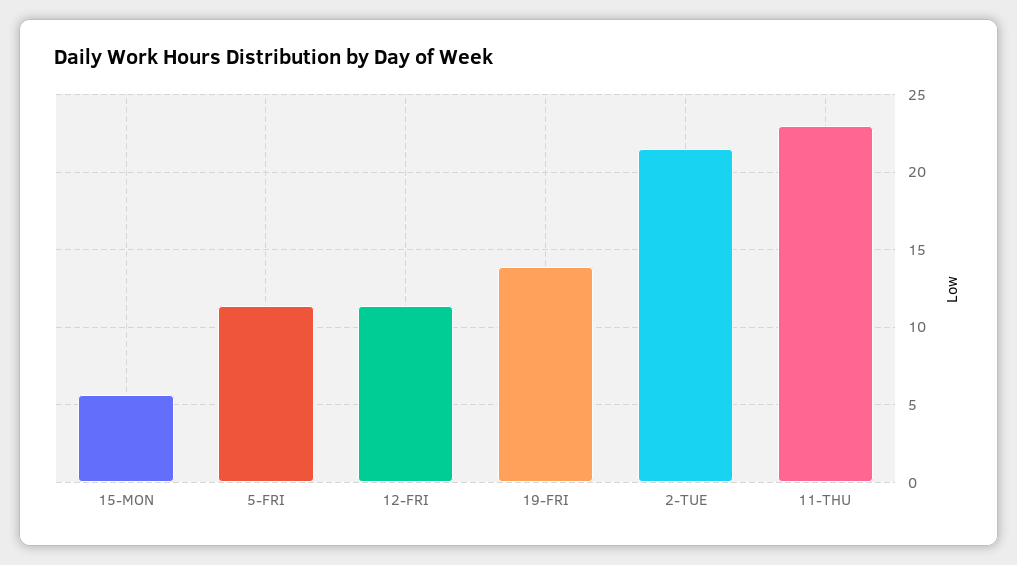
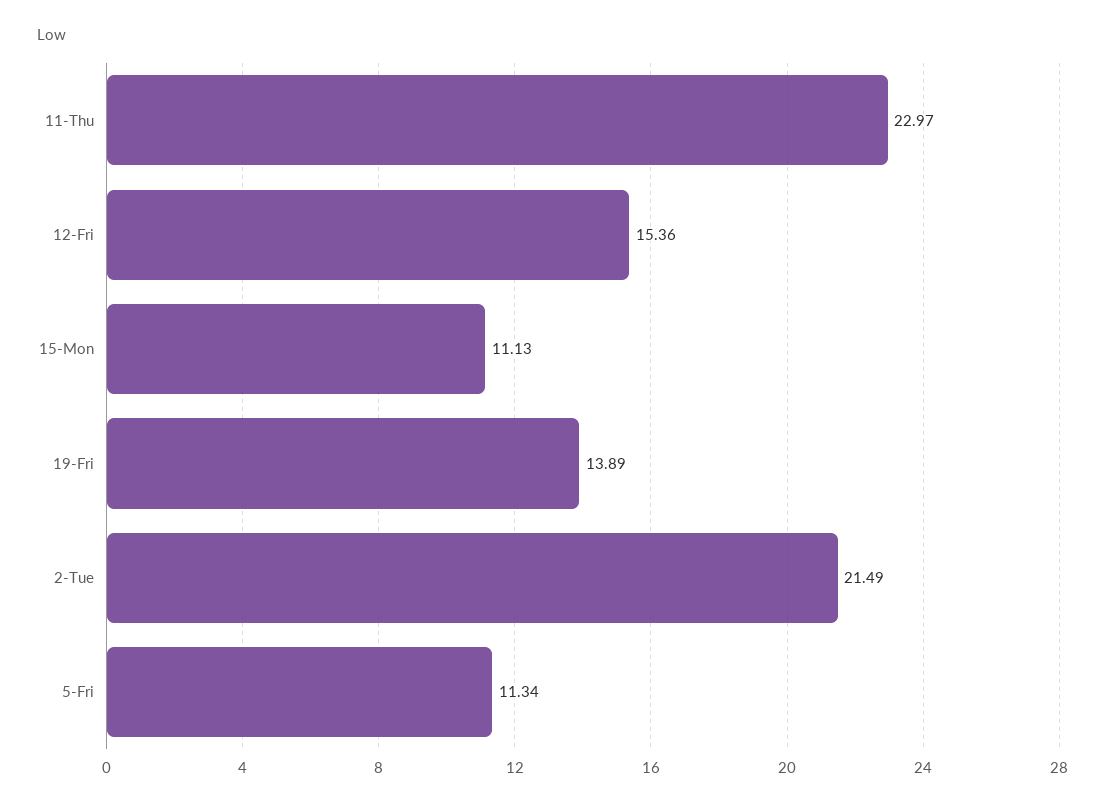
15-MON: 5.5 -> 11.13
12-FRI: 11.5 -> 15.36

